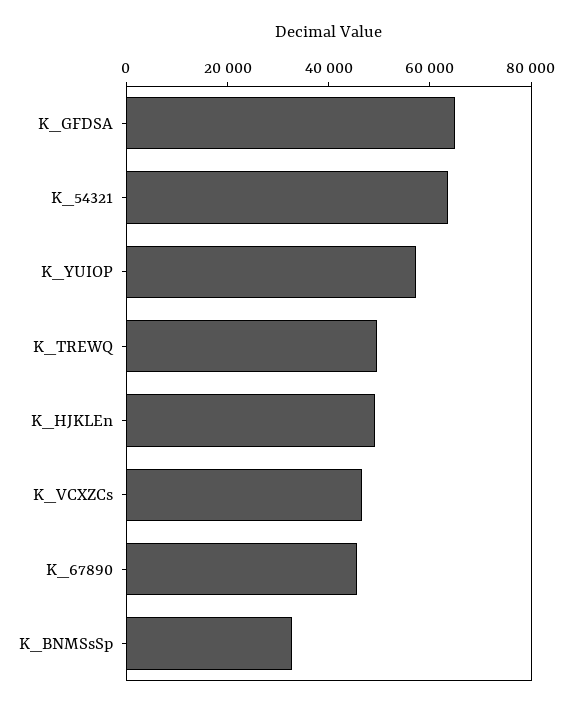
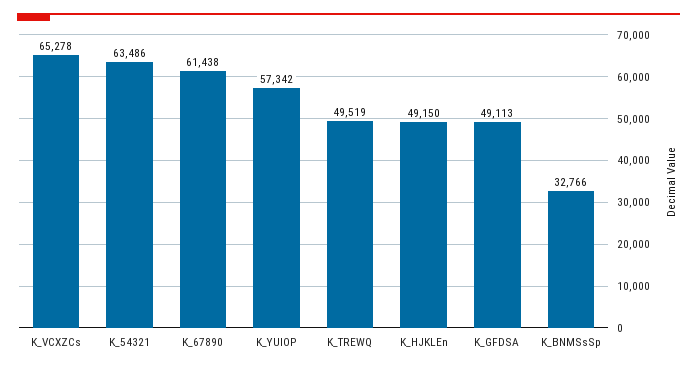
K_GFDSA: 65000 -> 49113
K_VCXZCs: 45000 -> 65278
K_67890: 45000 -> 61438

